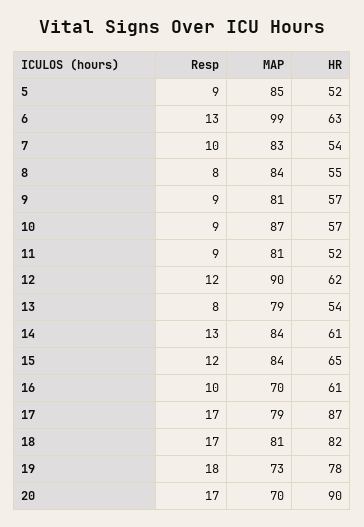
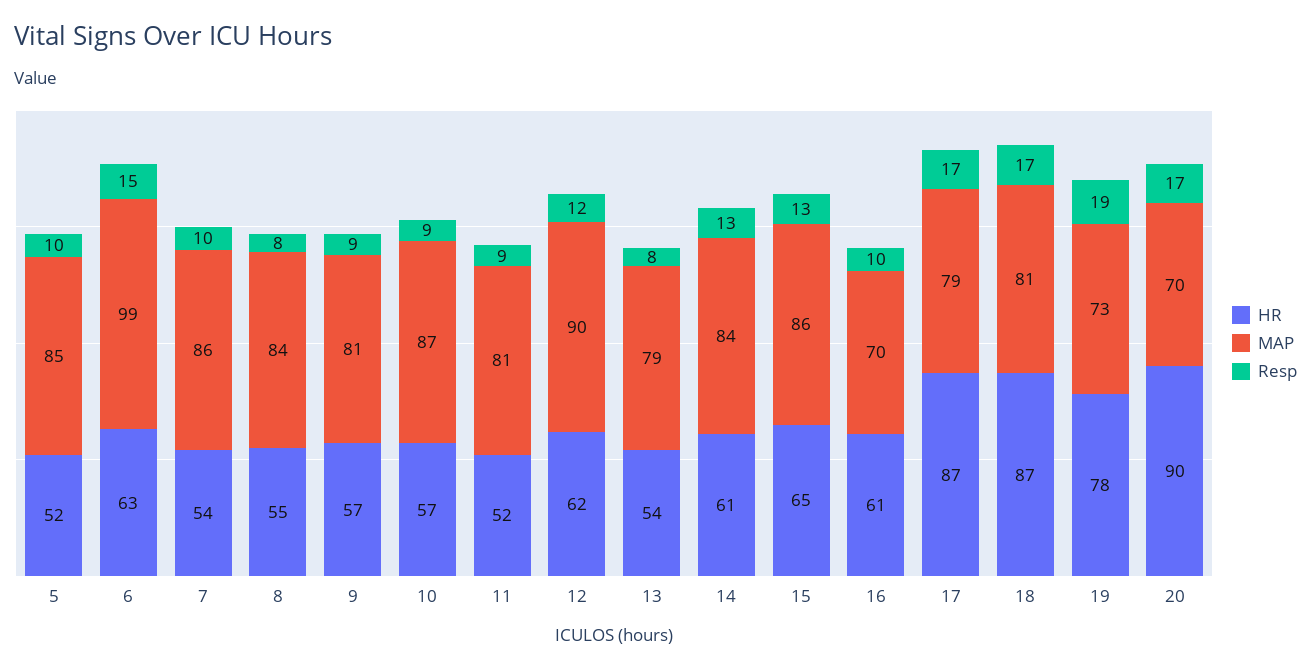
Resp, 5: 9 -> 10
Resp, 6: 13 -> 15
MAP, 7: 83 -> 86
Resp, 15: 12 -> 13
MAP, 15: 84 -> 86
HR, 18: 82 -> 87
Resp, 19: 18 -> 19

